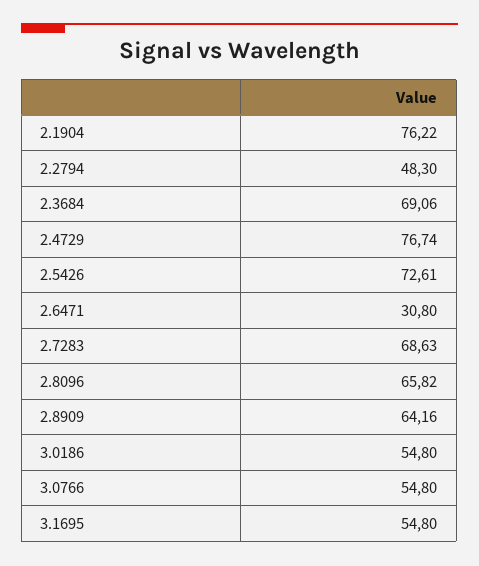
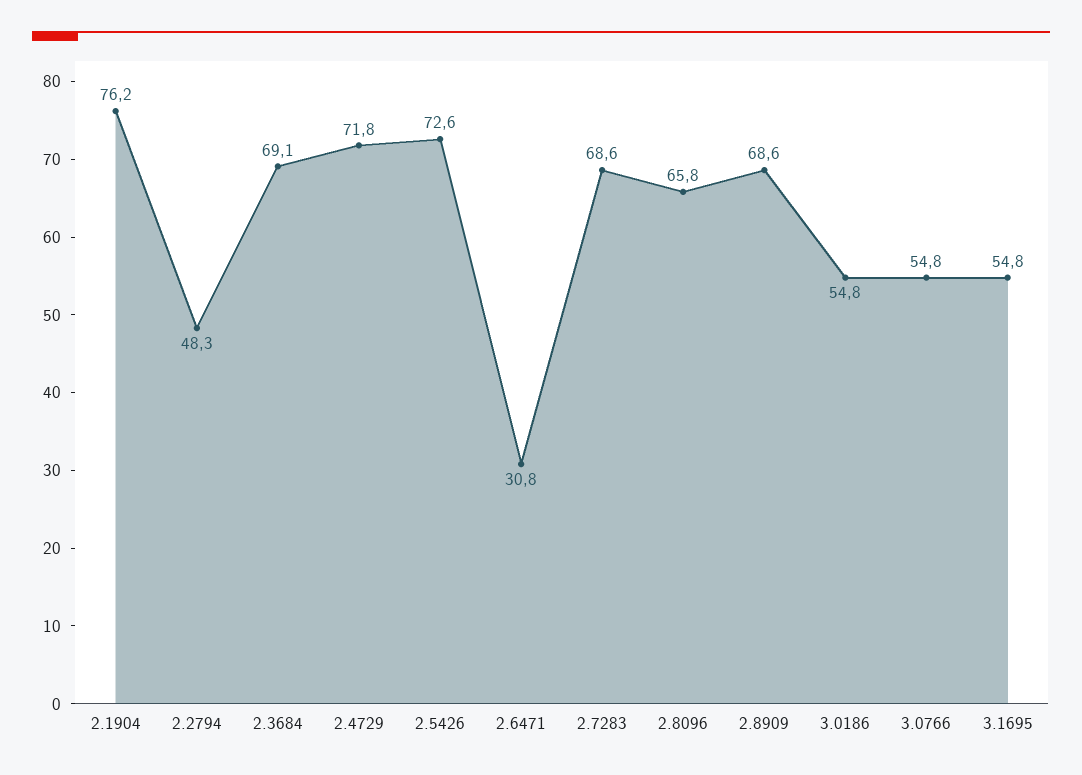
2.4729: 76.74 -> 71.8
2.8909: 64.16 -> 68.6

